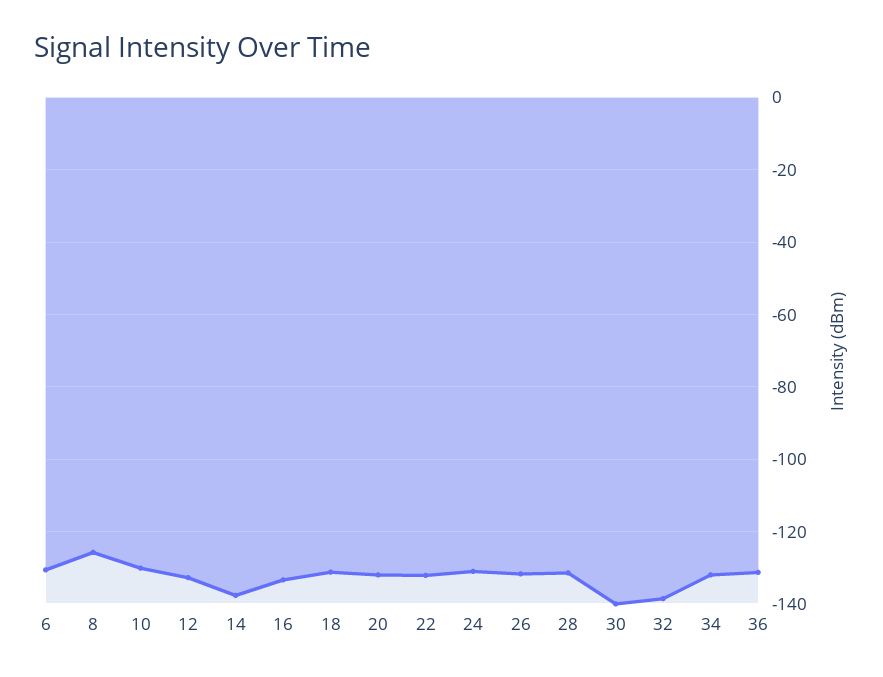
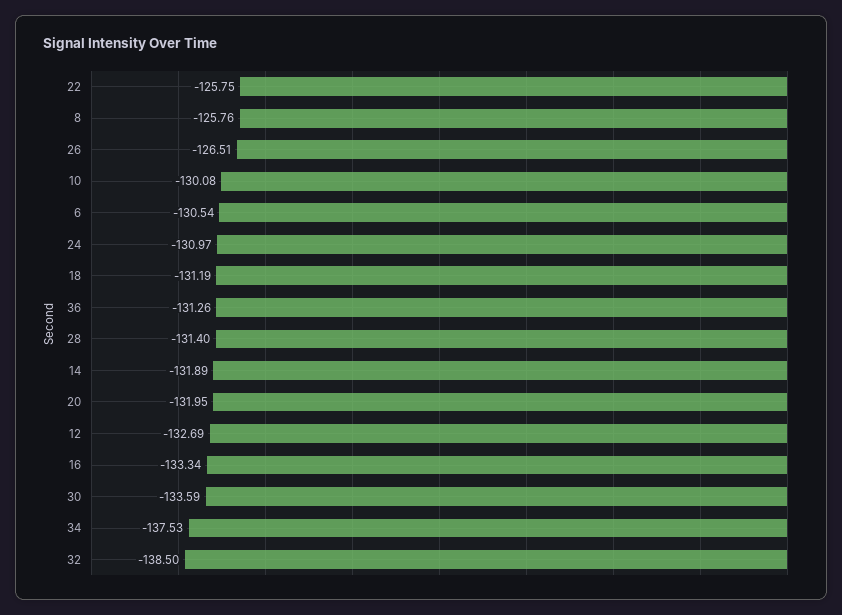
14: -138 -> -131.89
22: -132 -> -125.75
26: -132 -> -126.51
30: -140 -> -133.59
34: -132 -> -137.53

